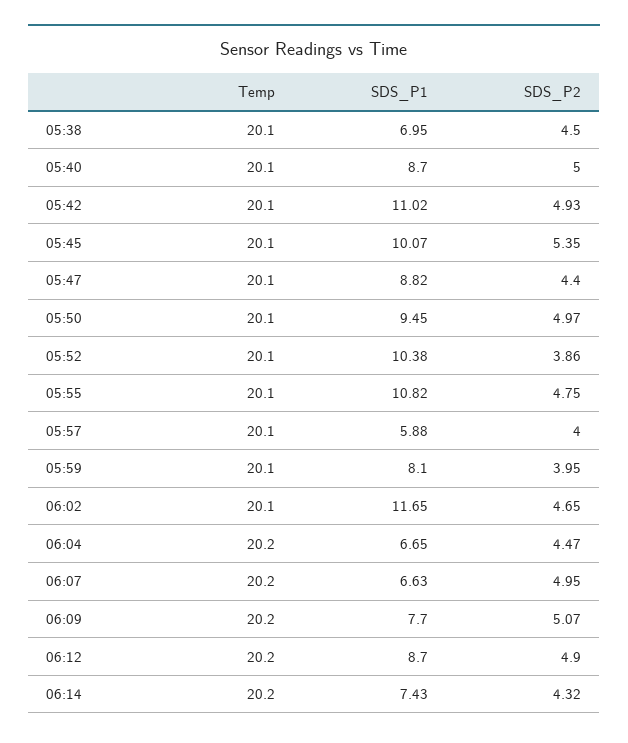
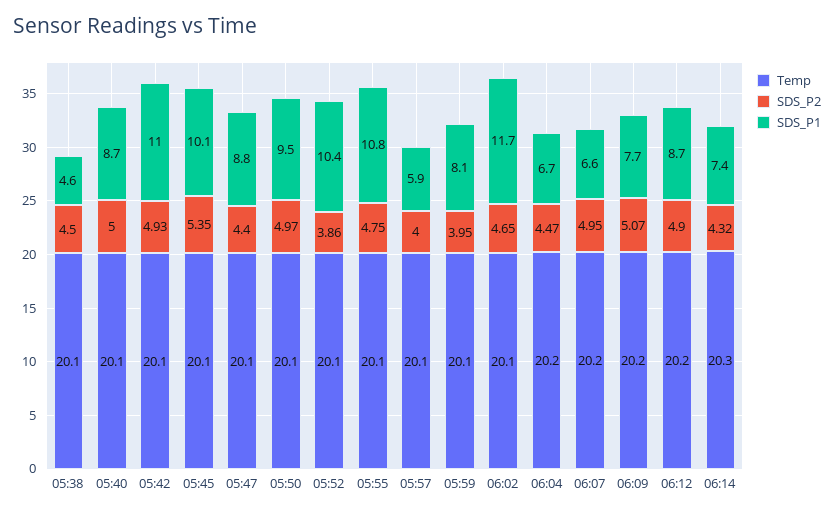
SDS_P1, 05:38: 6.95 -> 4.6
Temp, 06:14: 20.2 -> 20.3

